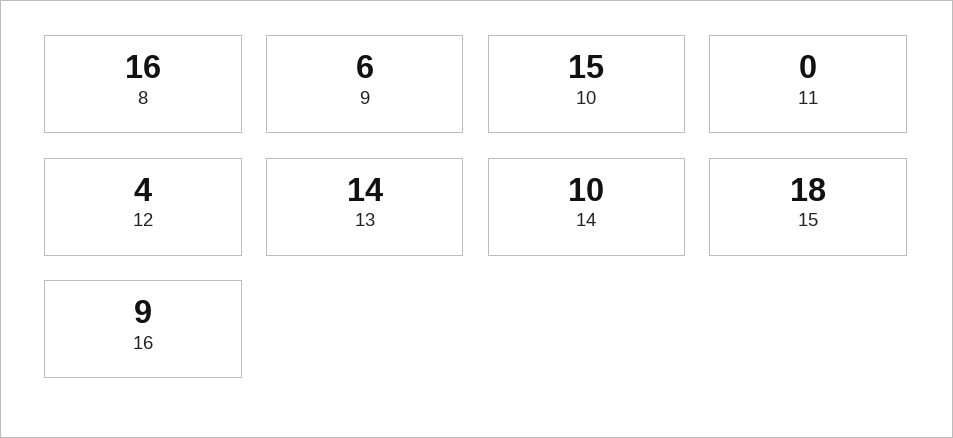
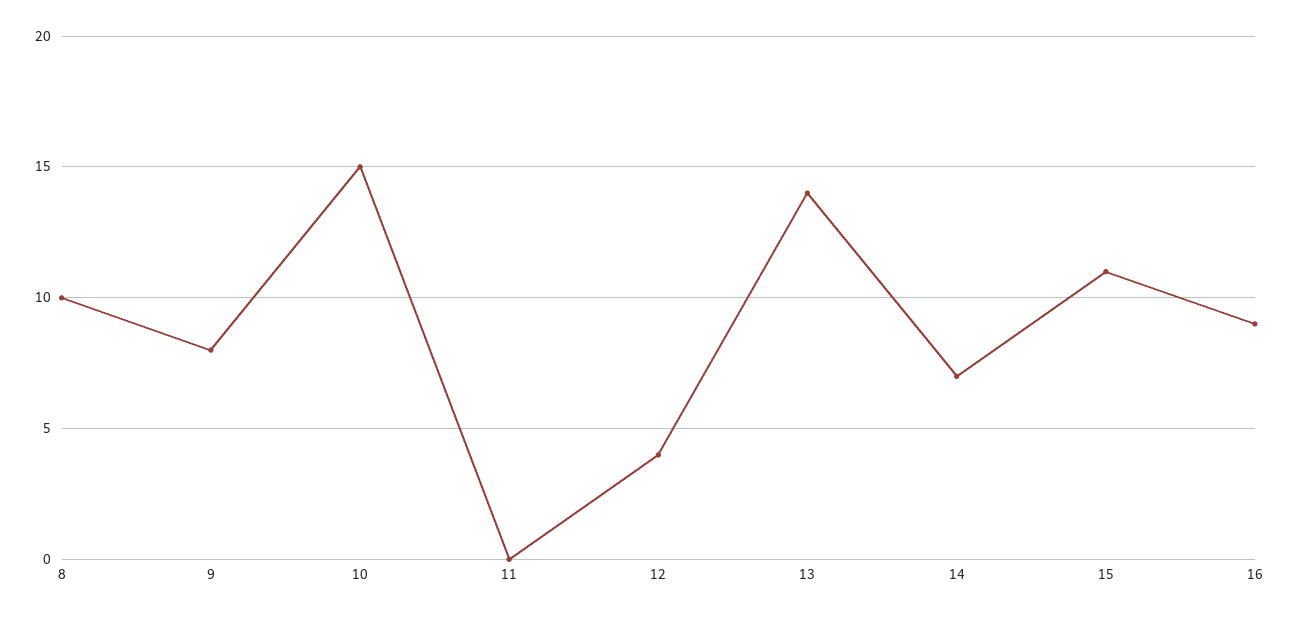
8: 16 -> 10
9: 6 -> 8
14: 10 -> 7
15: 18 -> 11

